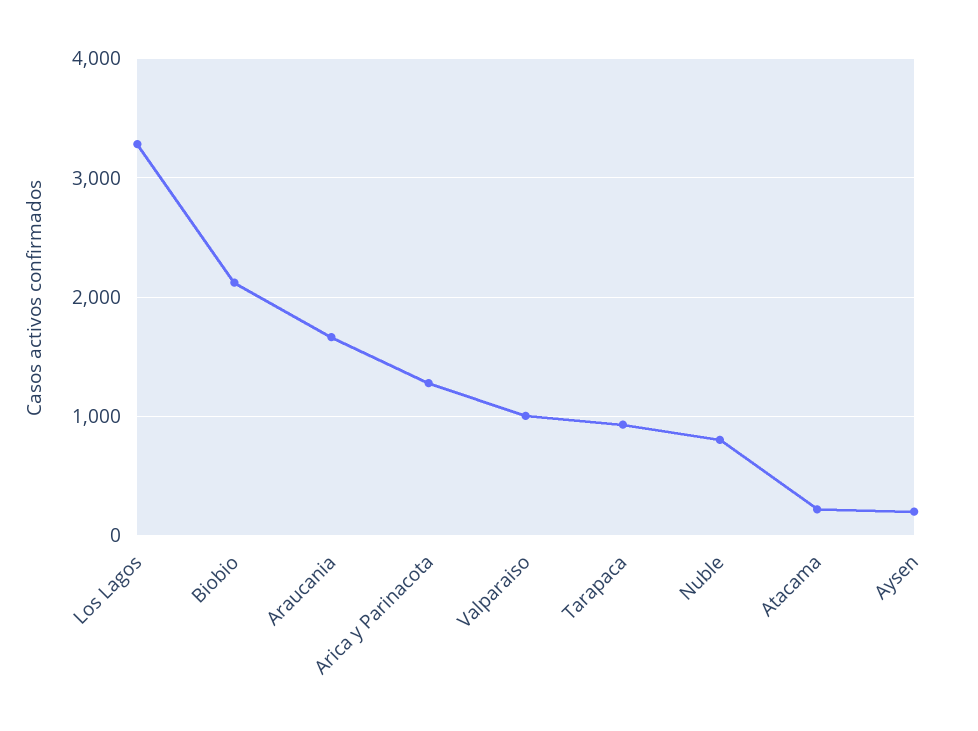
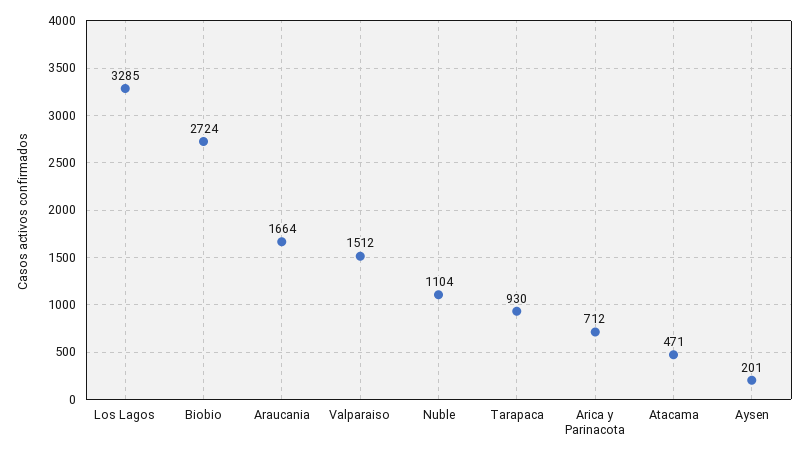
Biobio: 2100 -> 2724
Arica y Parinacota: 1300 -> 712
Valparaiso: 1000 -> 1512
Nuble: 800 -> 1104
Atacama: 200 -> 471

